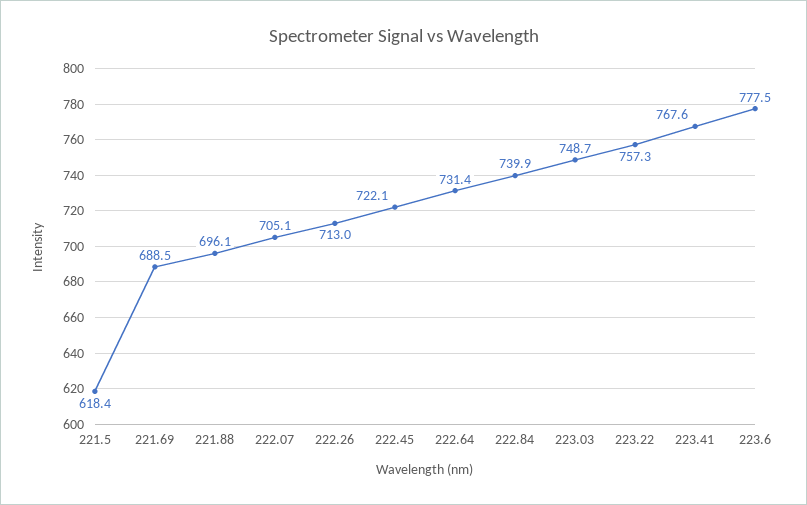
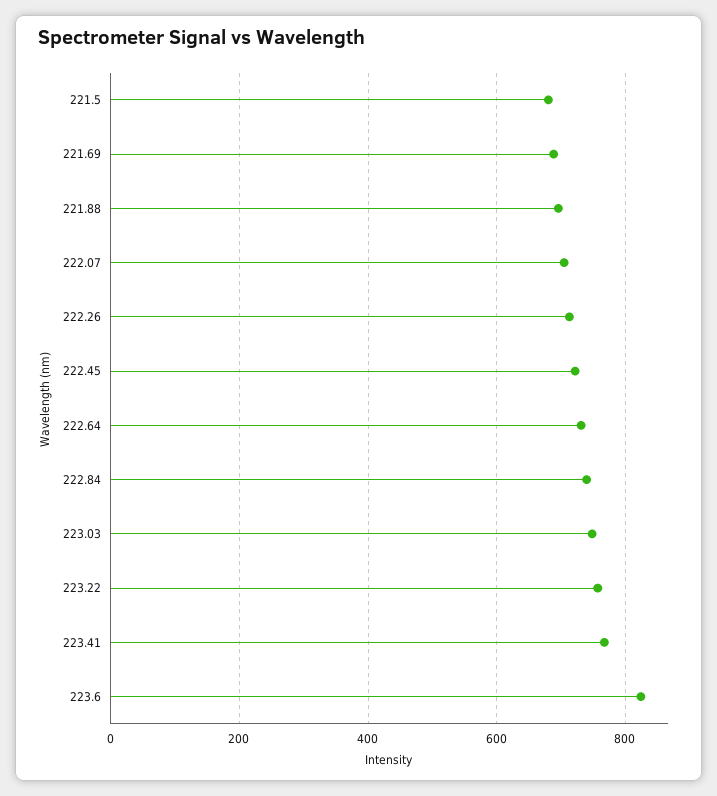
221.5: 618.4 -> 680
223.6: 777.5 -> 820

